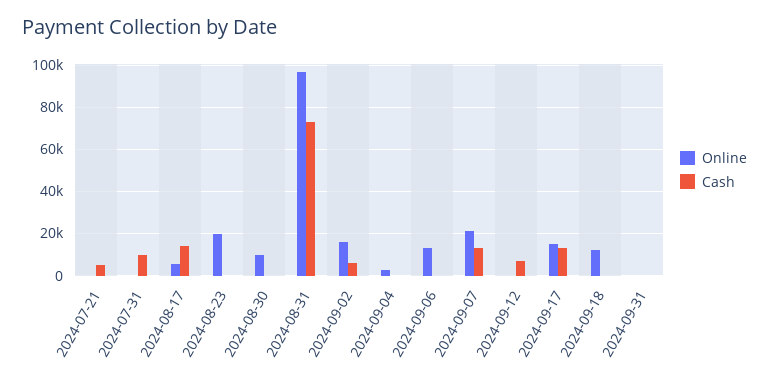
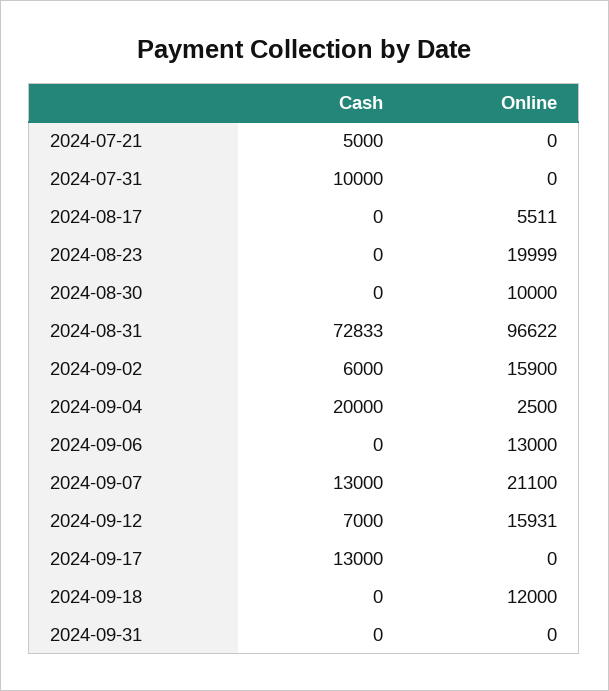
Cash, 2024-08-17: 15000 -> 0
Cash, 2024-09-04: 0 -> 20000
Online, 2024-09-12: 0 -> 15931
Online, 2024-09-17: 15000 -> 0

